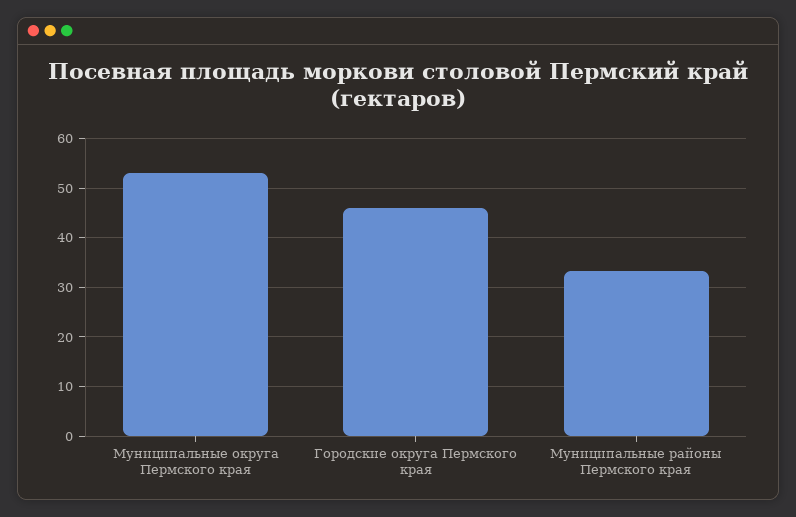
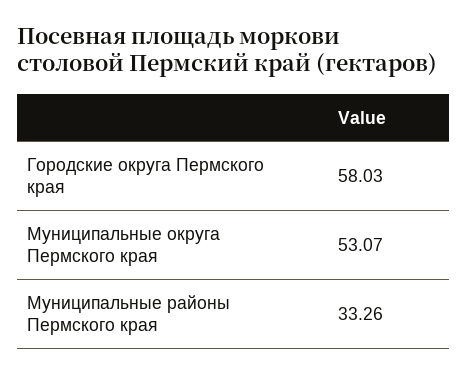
Городские округа Пермского края: 46 -> 58.03

